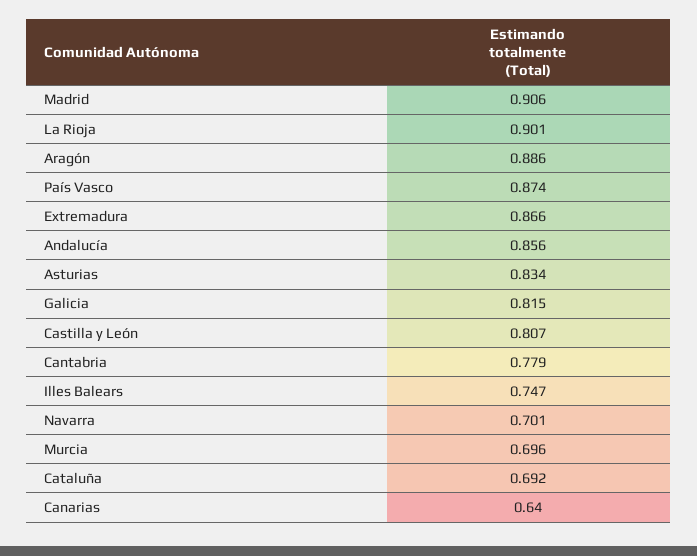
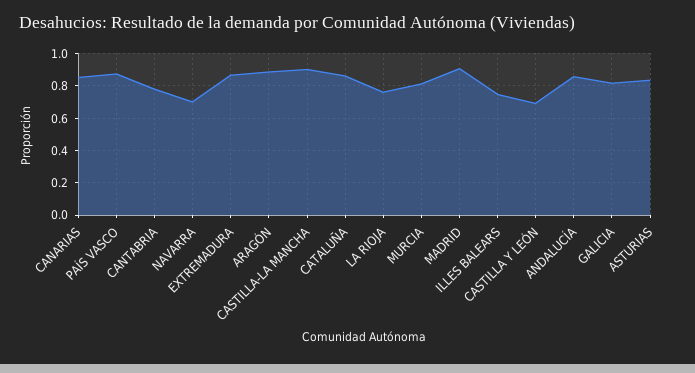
La Rioja: 0.901 -> 0.75
Castilla y León: 0.807 -> 0.7
Murcia: 0.696 -> 0.8
Cataluña: 0.692 -> 0.85
Canarias: 0.64 -> 0.85
CASTILLA-LA MANCHA: none -> 0.9

